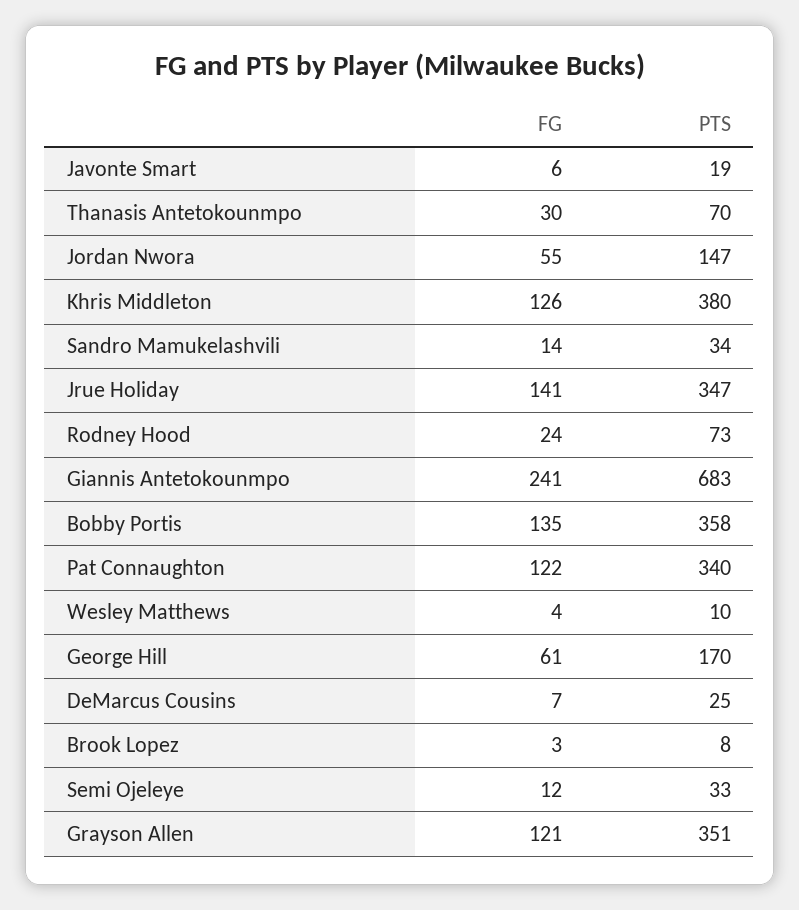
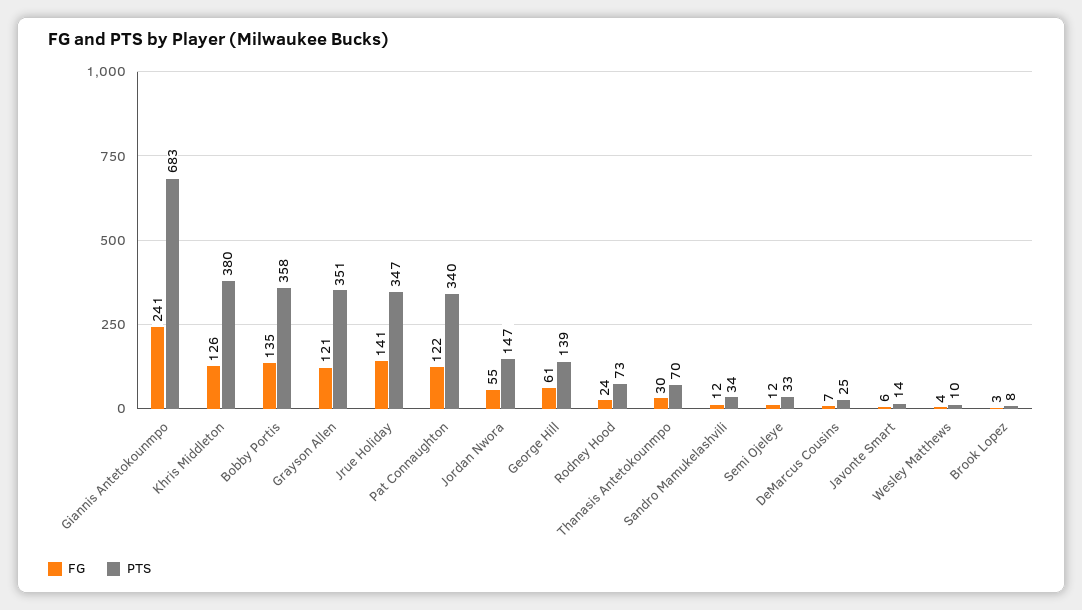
PTS, Javonte Smart: 19 -> 14
FG, Sandro Mamukelashvili: 14 -> 12
PTS, George Hill: 170 -> 139

